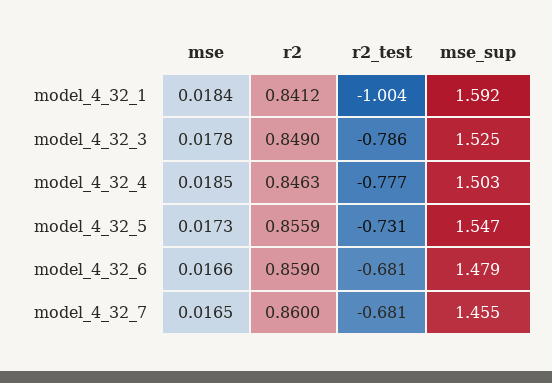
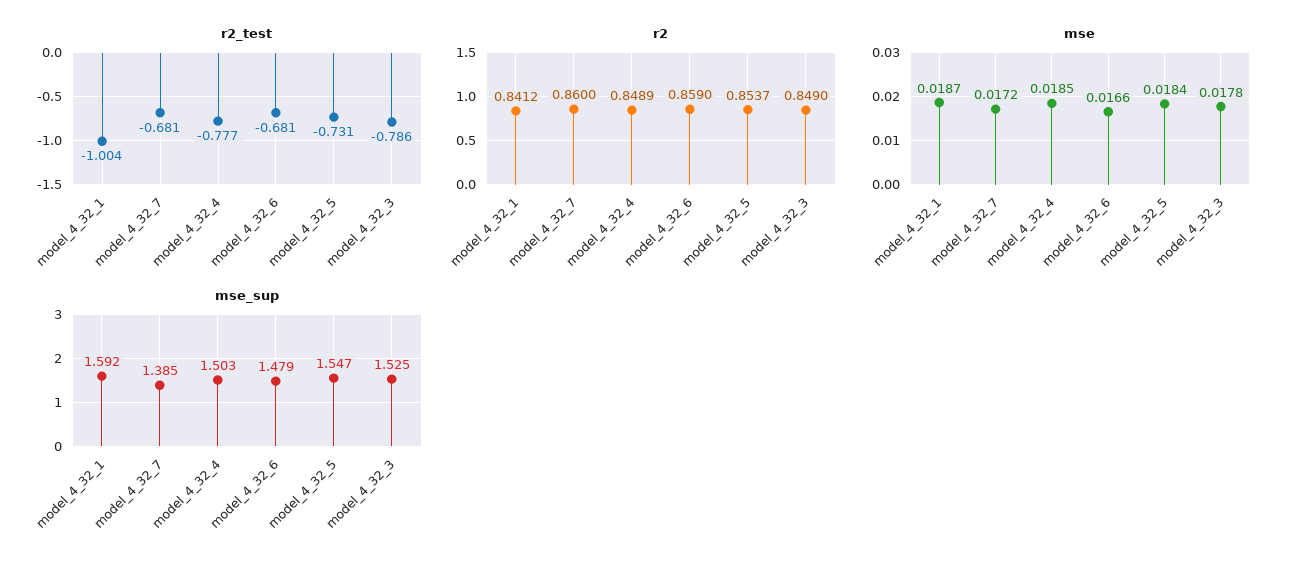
mse, model_4_32_1: 0.0184 -> 0.0187
r2, model_4_32_4: 0.8463 -> 0.8489
mse, model_4_32_5: 0.0173 -> 0.0184
r2, model_4_32_5: 0.8559 -> 0.8537
mse, model_4_32_7: 0.0165 -> 0.0172
mse_sup, model_4_32_7: 1.455 -> 1.385

